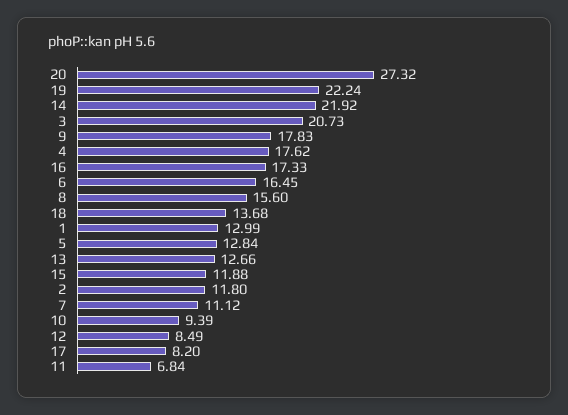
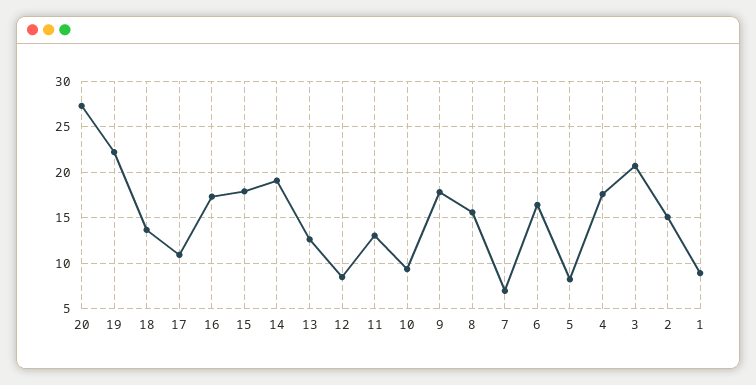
14: 21.92 -> 19
1: 12.99 -> 9
5: 12.84 -> 8
15: 11.88 -> 18
2: 11.8 -> 15
7: 11.12 -> 7
17: 8.2 -> 11
11: 6.84 -> 13

